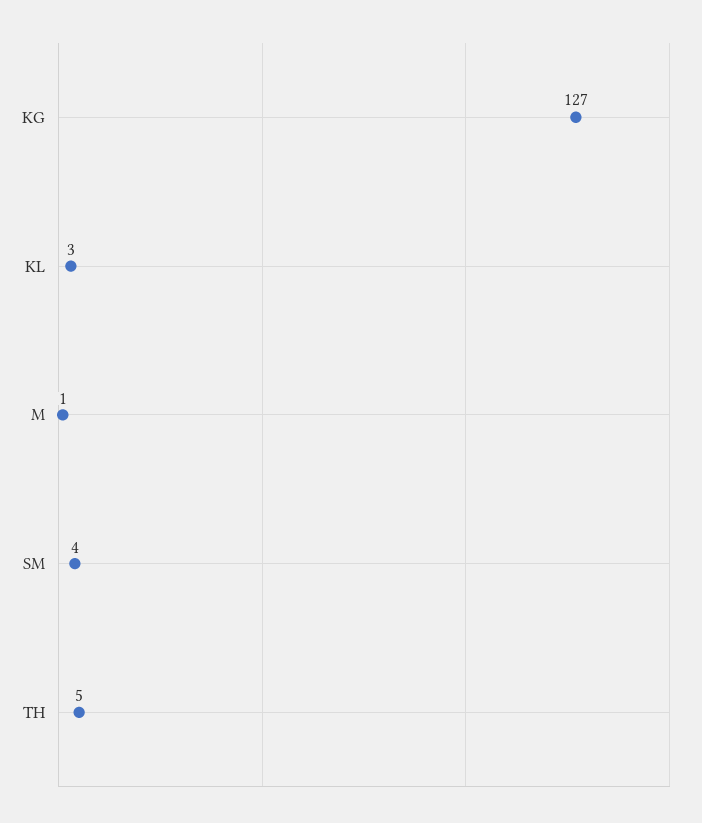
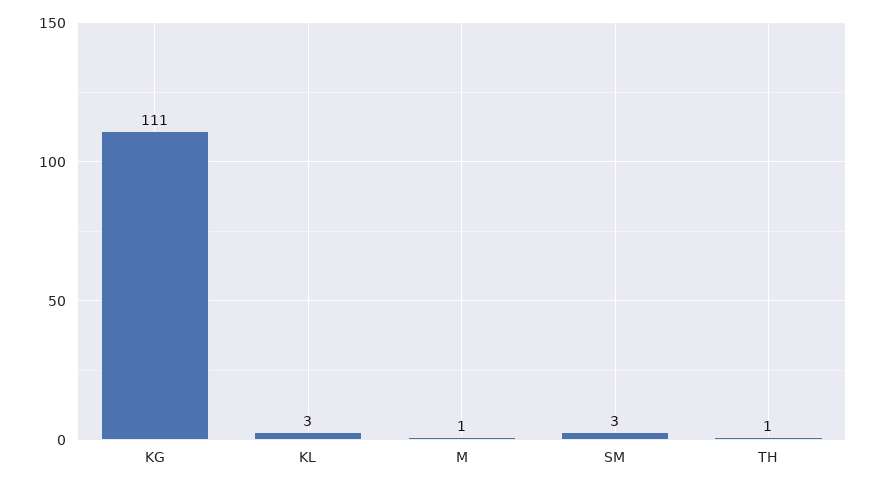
KG: 127 -> 111
SM: 4 -> 3
TH: 5 -> 1

